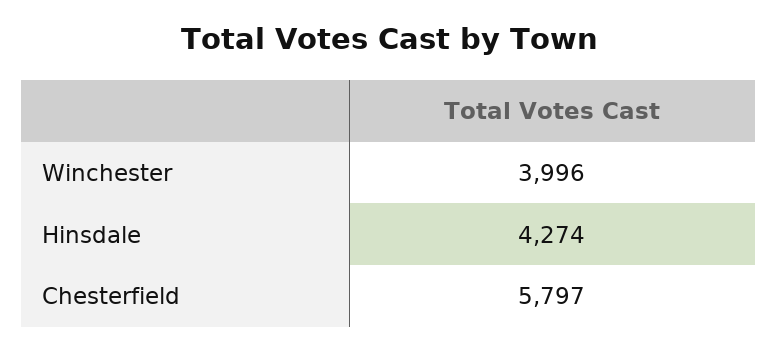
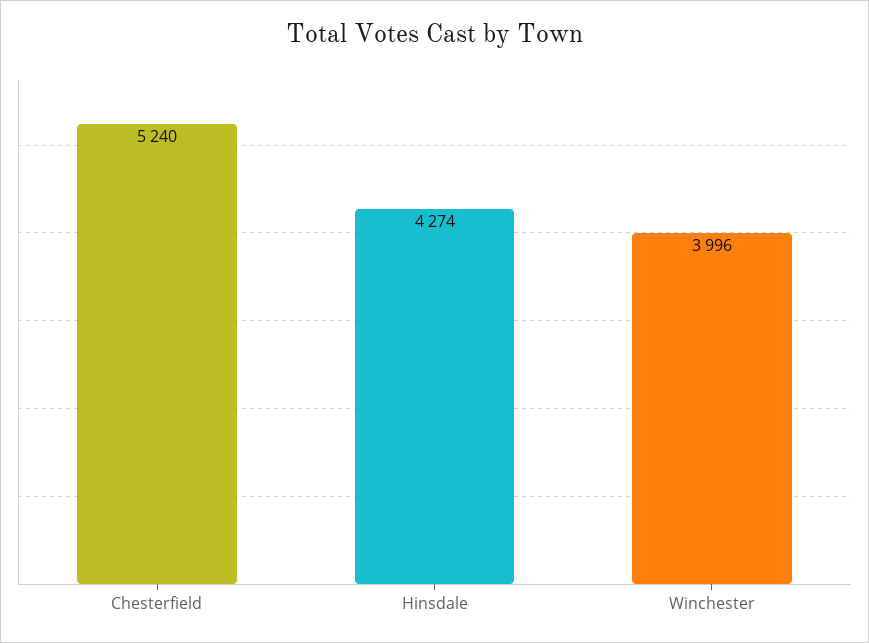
Chesterfield: 5797 -> 5240

